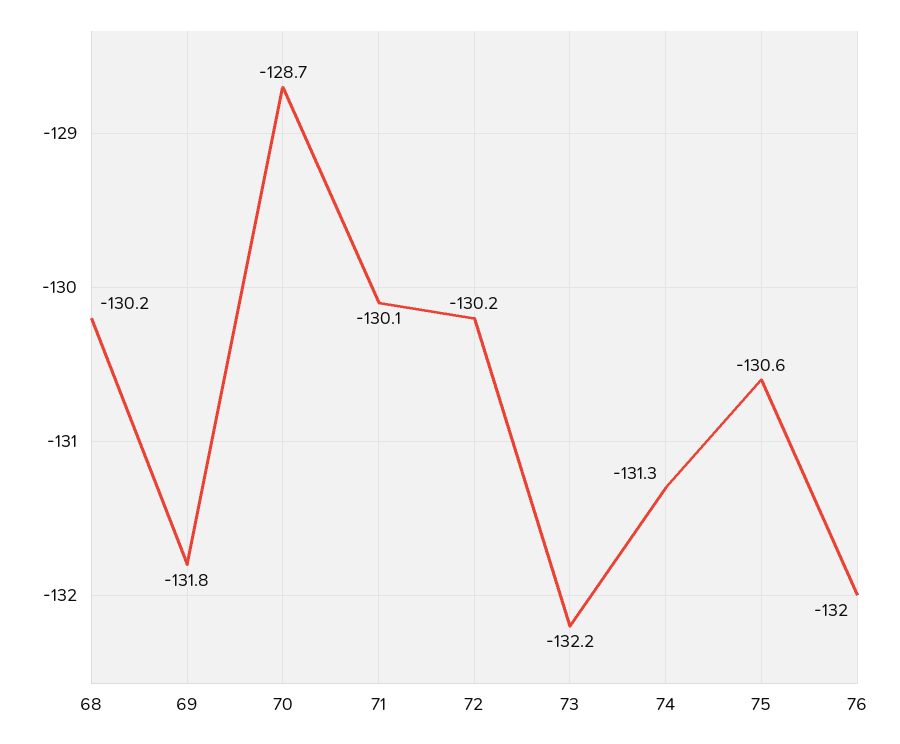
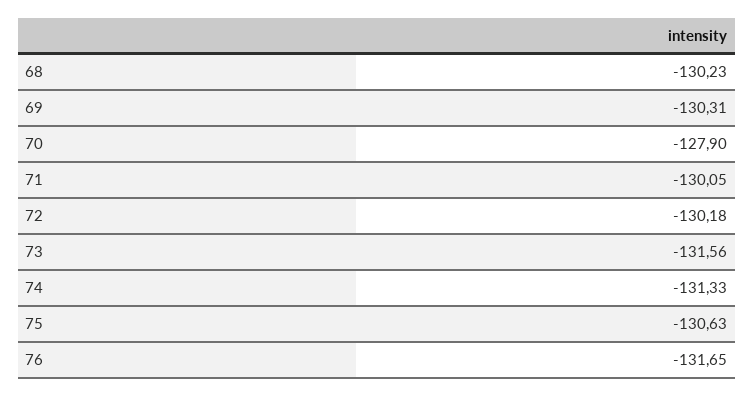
69: -131.8 -> -130.31
70: -128.7 -> -127.9
73: -132.2 -> -131.56
76: -132 -> -131.65

